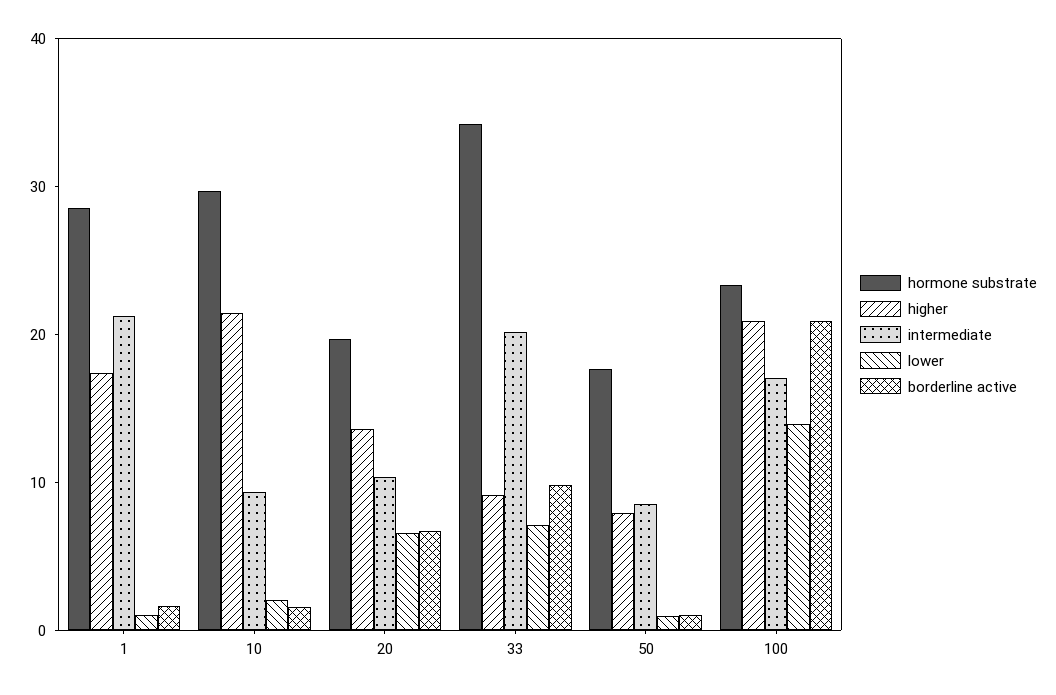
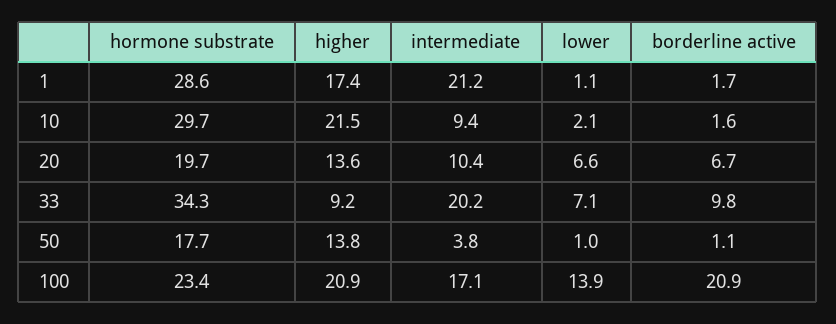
higher, 50: 8 -> 13.8
intermediate, 50: 8 -> 3.8

